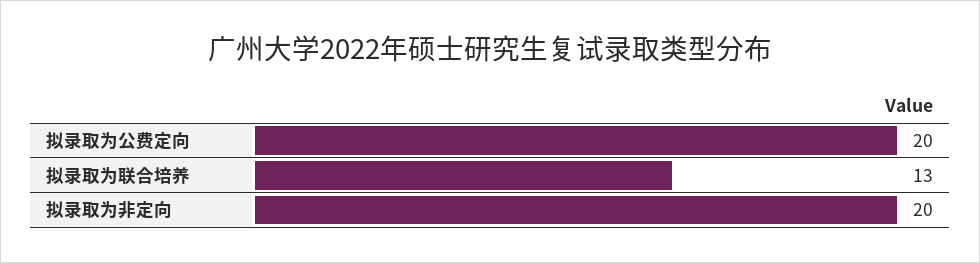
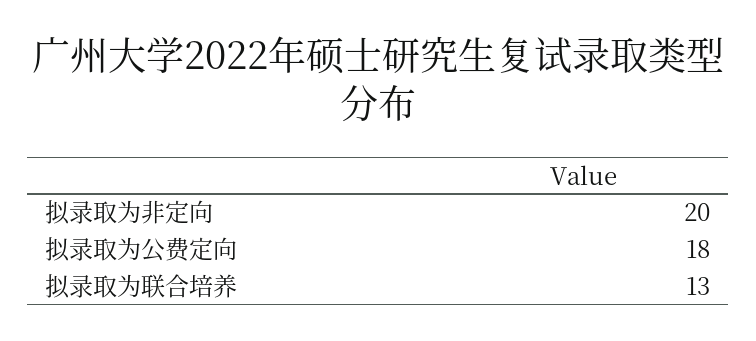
拟录取为公费定向: 20 -> 18

